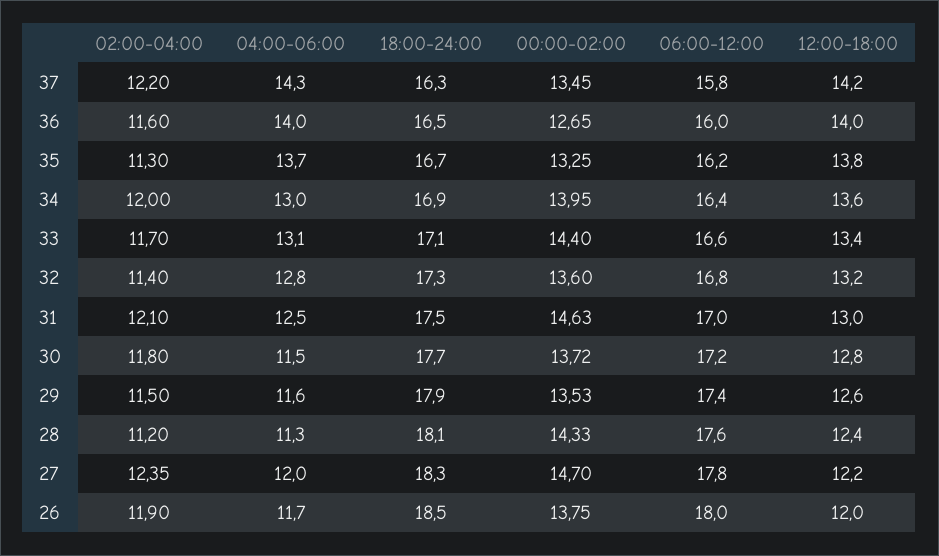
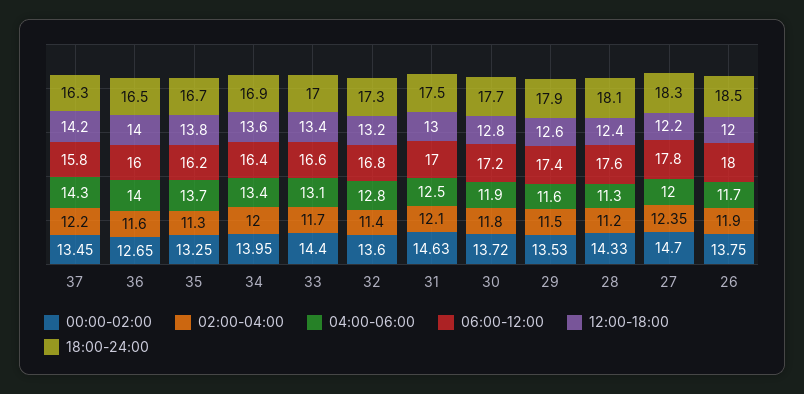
04:00-06:00, 34: 13 -> 13.4
18:00-24:00, 33: 17.1 -> 17
04:00-06:00, 30: 11.5 -> 11.9

